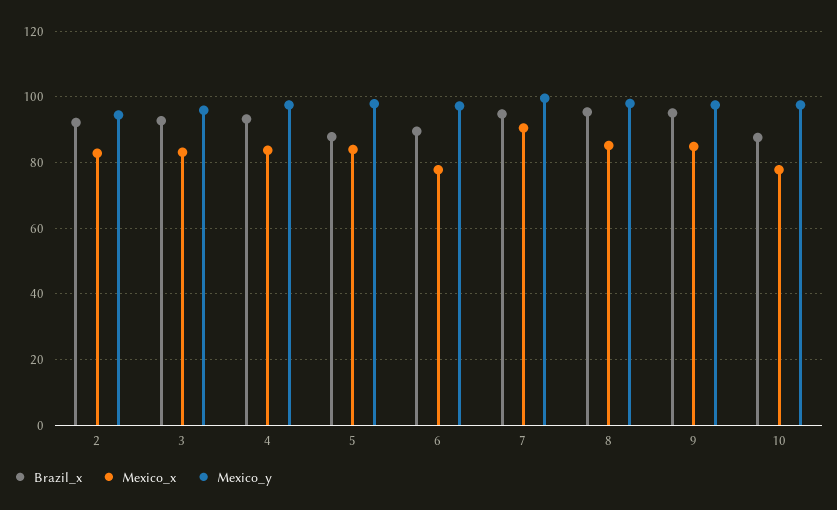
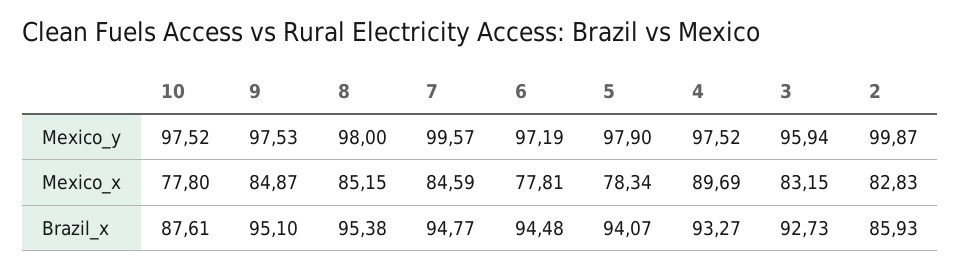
Brazil_x, 2: 92 -> 85.93
Mexico_y, 2: 94 -> 99.87
Mexico_x, 4: 84 -> 89.69
Brazil_x, 5: 88 -> 94.07
Mexico_x, 5: 84 -> 78.34
Brazil_x, 6: 90 -> 94.48
Mexico_x, 7: 90 -> 84.59

